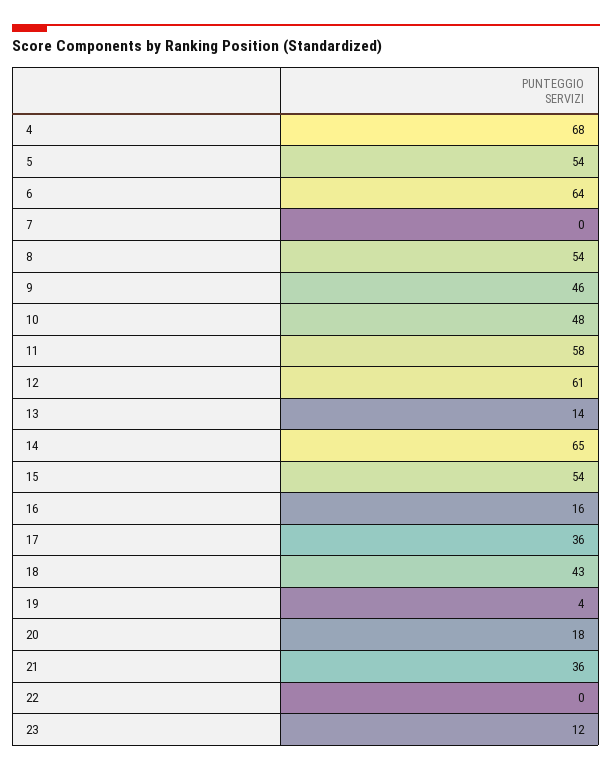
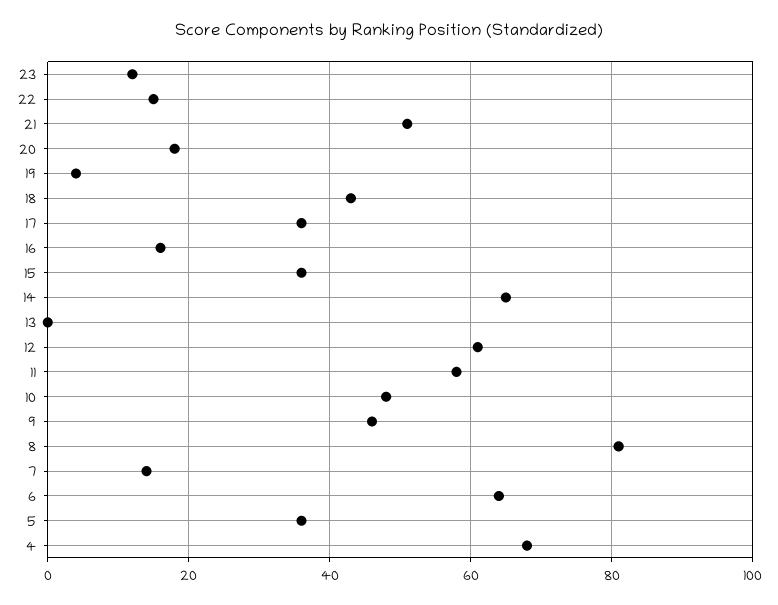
5: 54 -> 35
7: 0 -> 15
8: 54 -> 80
13: 14 -> 0
15: 54 -> 35
21: 36 -> 50
22: 0 -> 15

